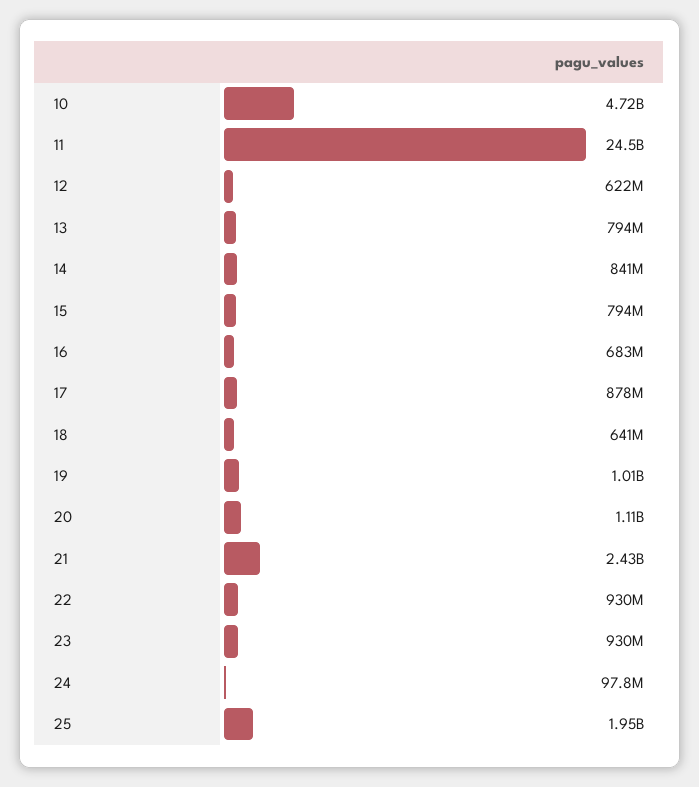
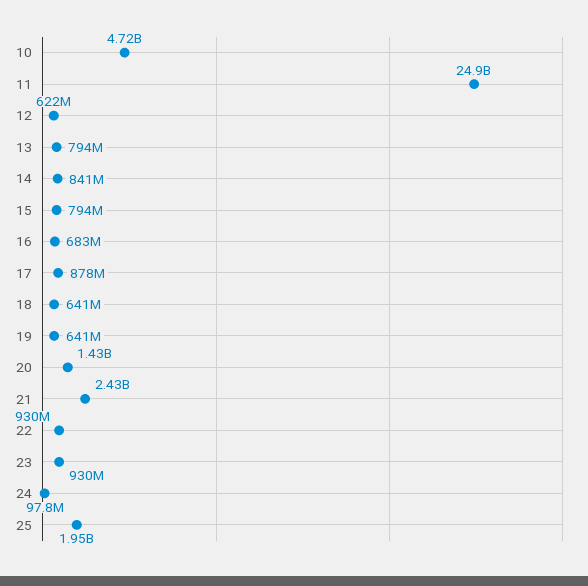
11: 24500000000 -> 24900000000
19: 1010000000 -> 641000000
20: 1110000000 -> 1430000000

